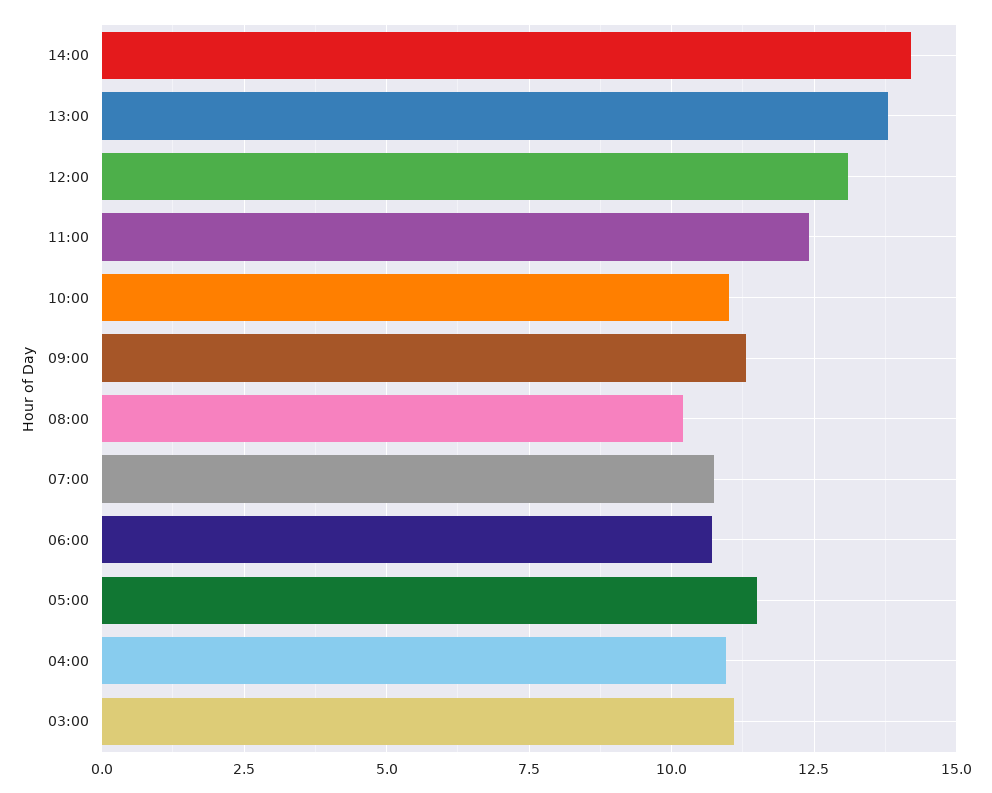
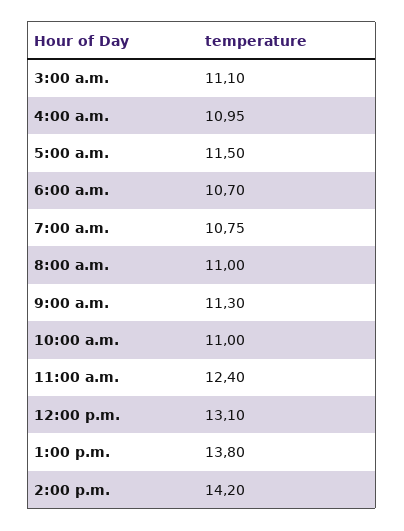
08:00: 10.25 -> 11

